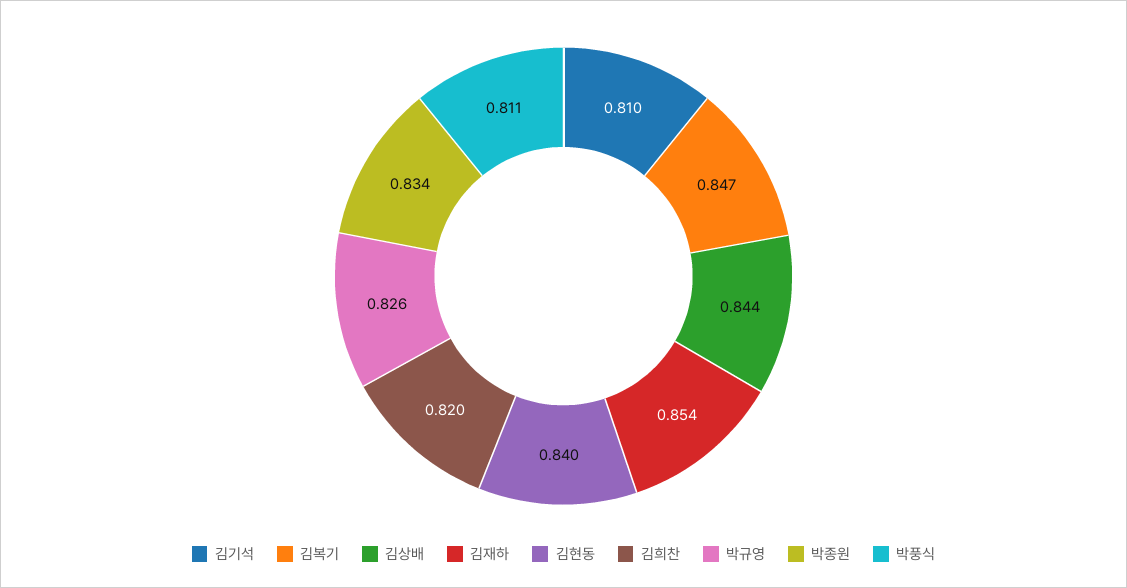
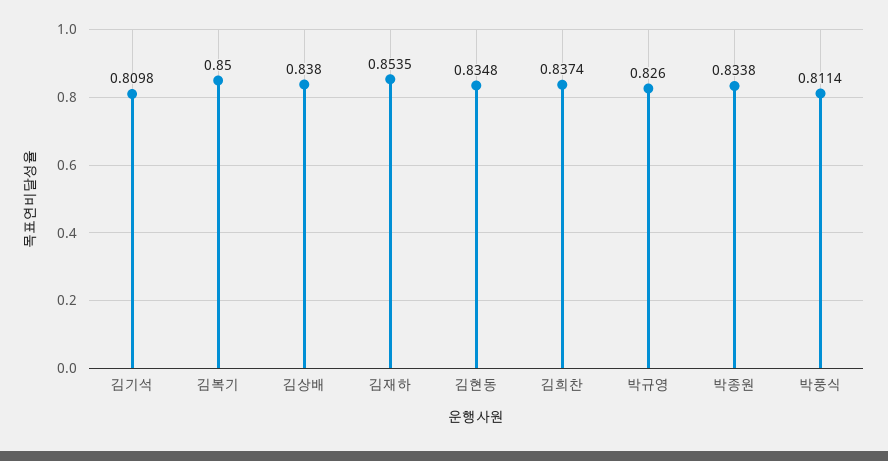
김복기: 0.847 -> 0.85
김상배: 0.844 -> 0.838
김현동: 0.84 -> 0.8348
김희찬: 0.82 -> 0.8374

